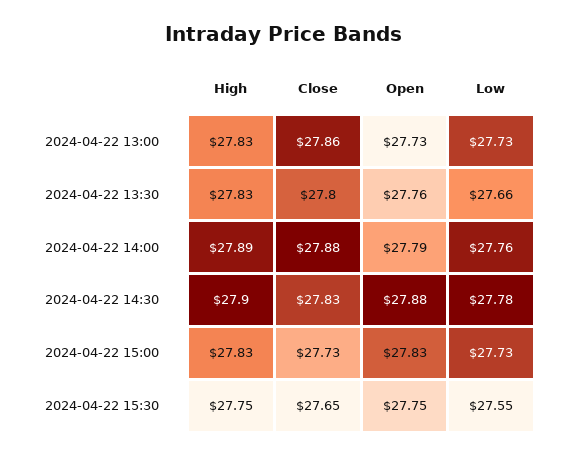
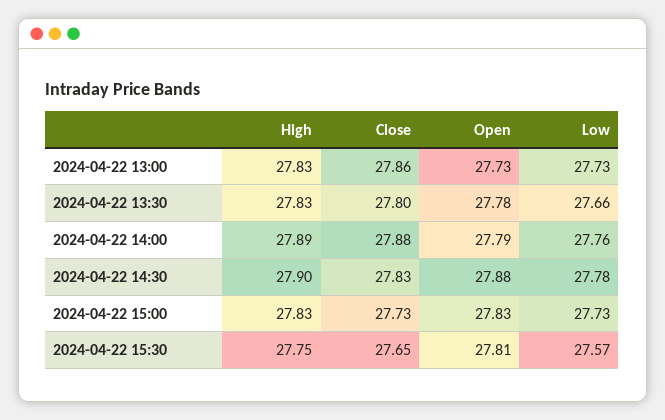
Open, 2024-04-22 13:30: 27.76 -> 27.78
Open, 2024-04-22 15:30: 27.75 -> 27.81
Low, 2024-04-22 15:30: 27.55 -> 27.57

